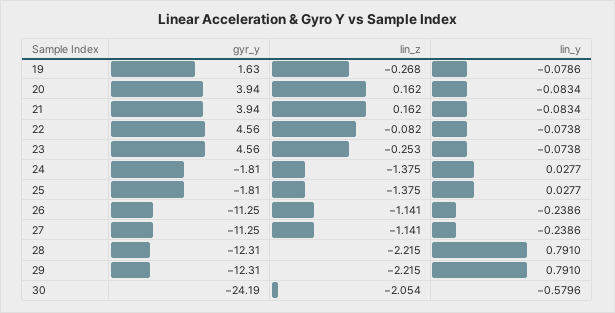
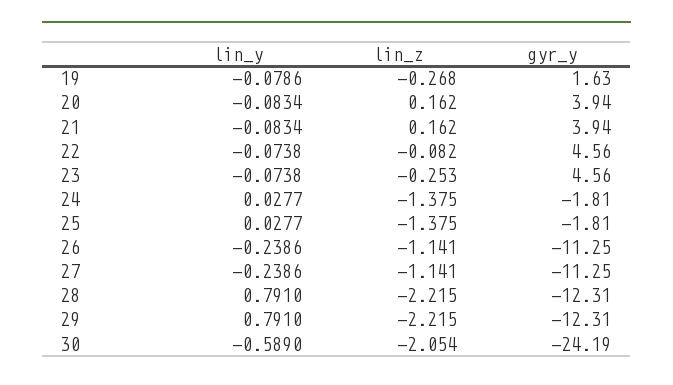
lin_y, 30: -0.5796 -> -0.589

